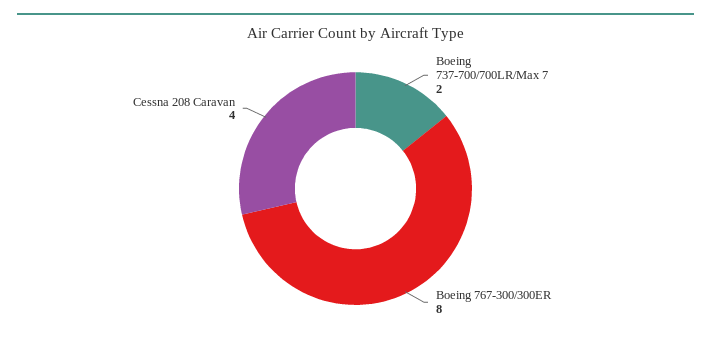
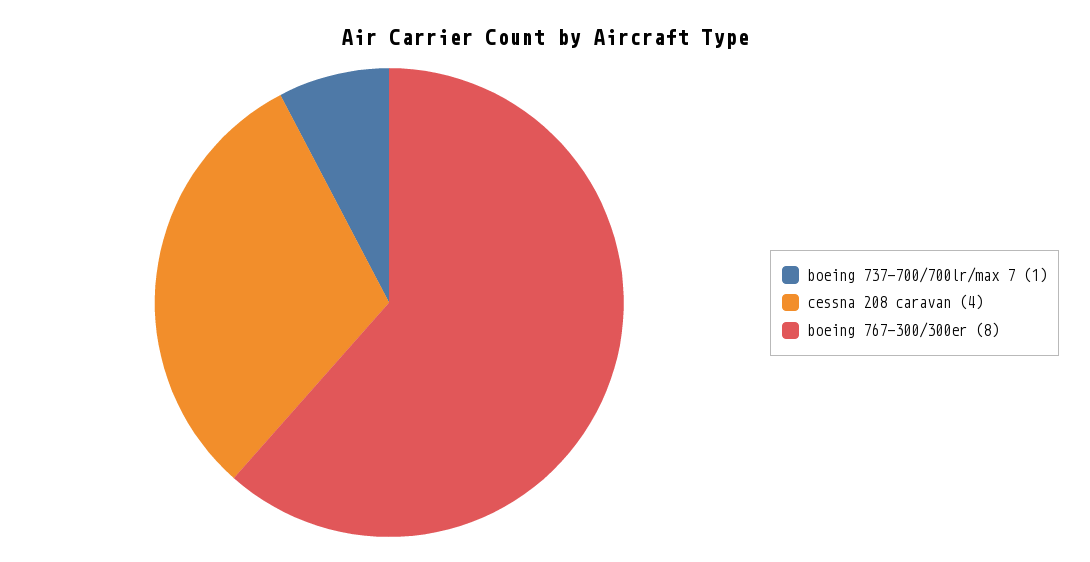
Boeing 737-700/700LR/Max 7: 2 -> 1

